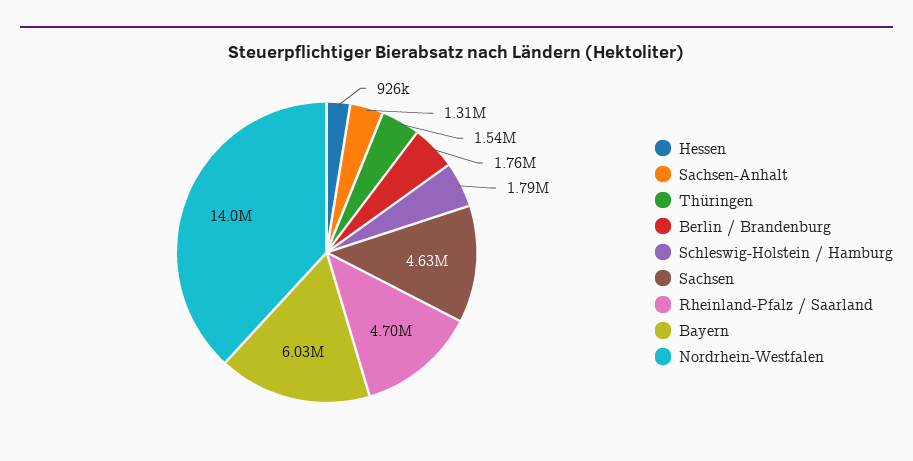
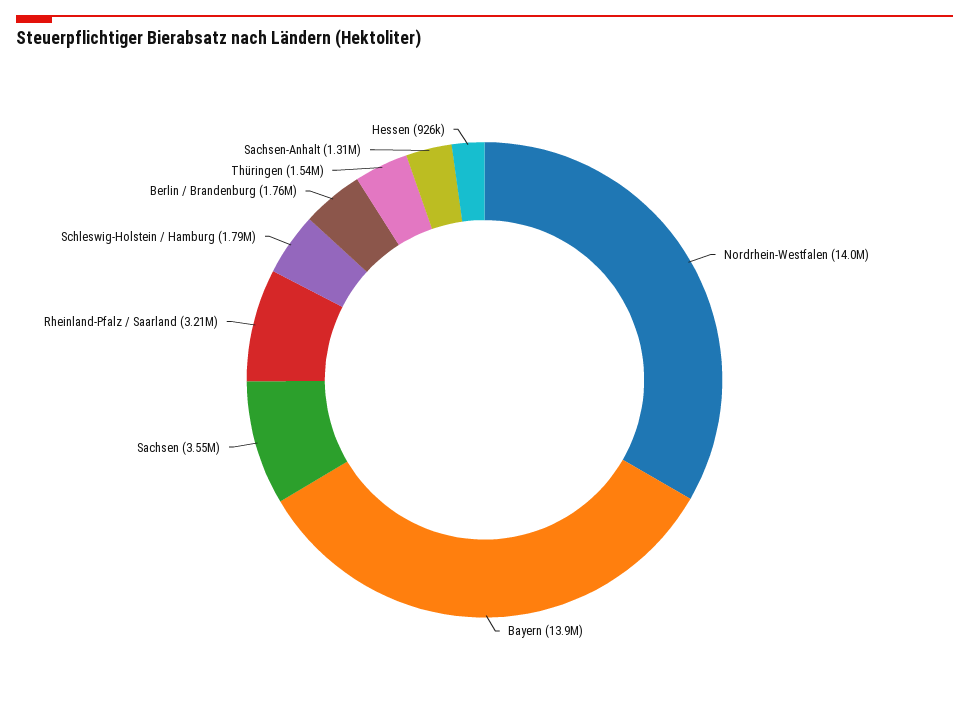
Sachsen: 4630000 -> 3550000
Rheinland-Pfalz / Saarland: 4700000 -> 3210000
Bayern: 6030000 -> 13900000

